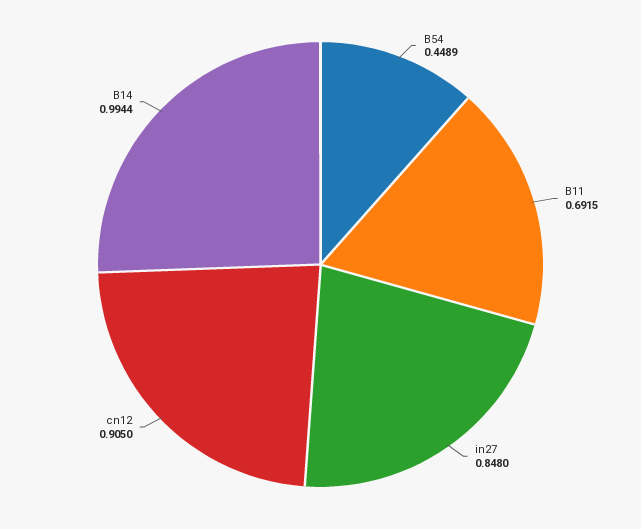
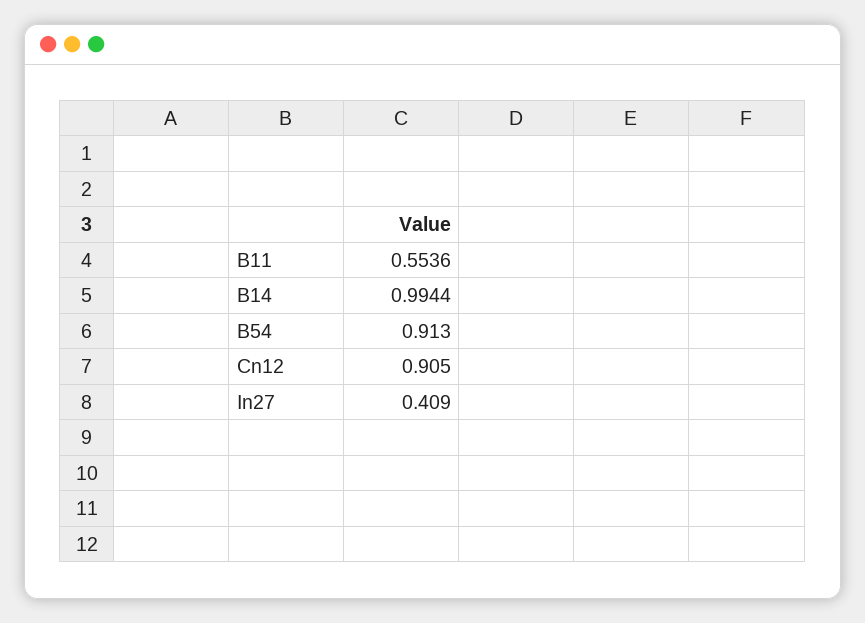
B54: 0.4489 -> 0.913
B11: 0.6915 -> 0.5536
in27: 0.848 -> 0.409

